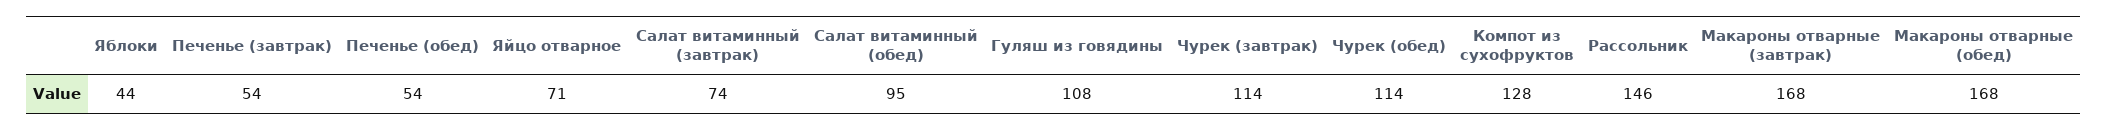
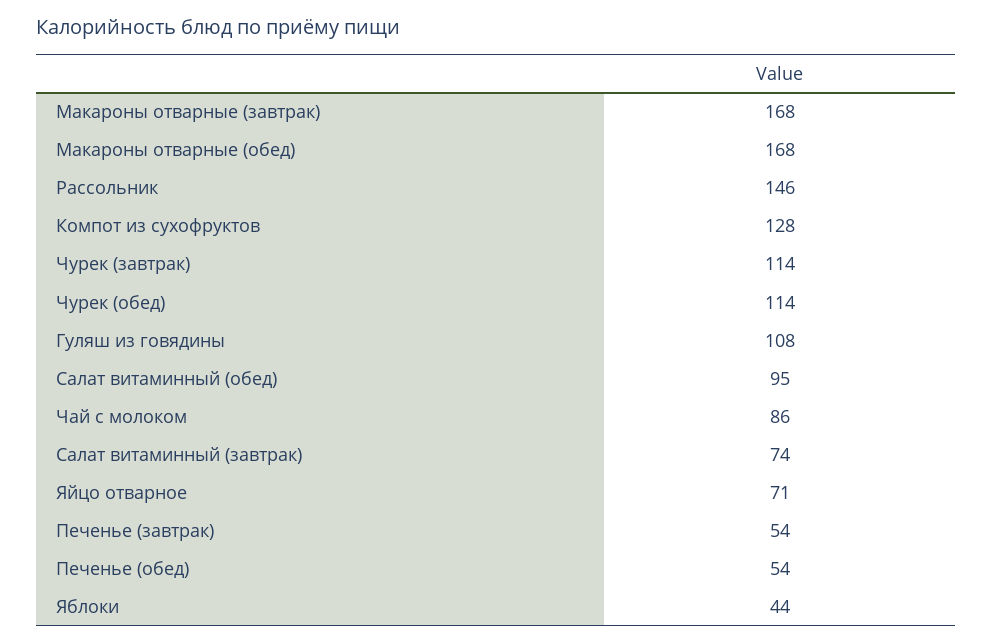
Чай с молоком: none -> 86

